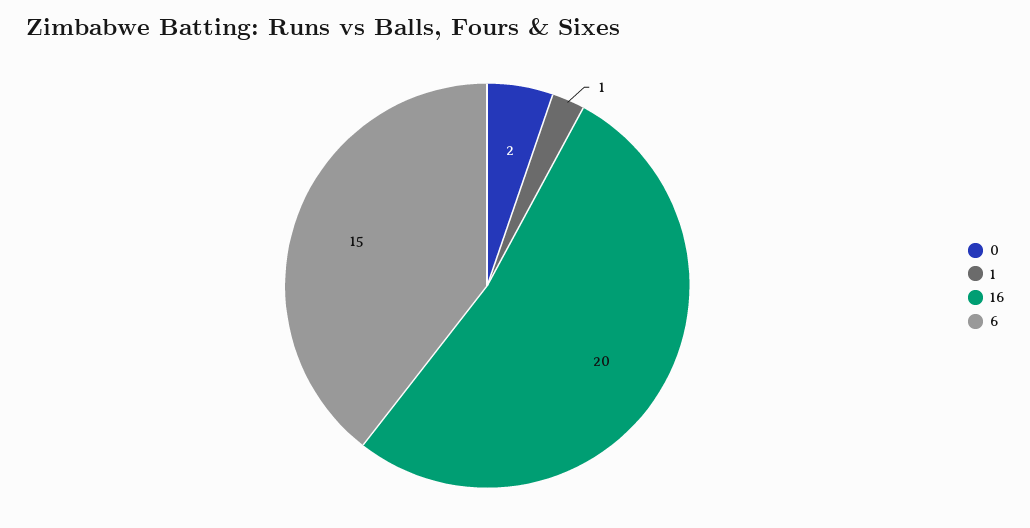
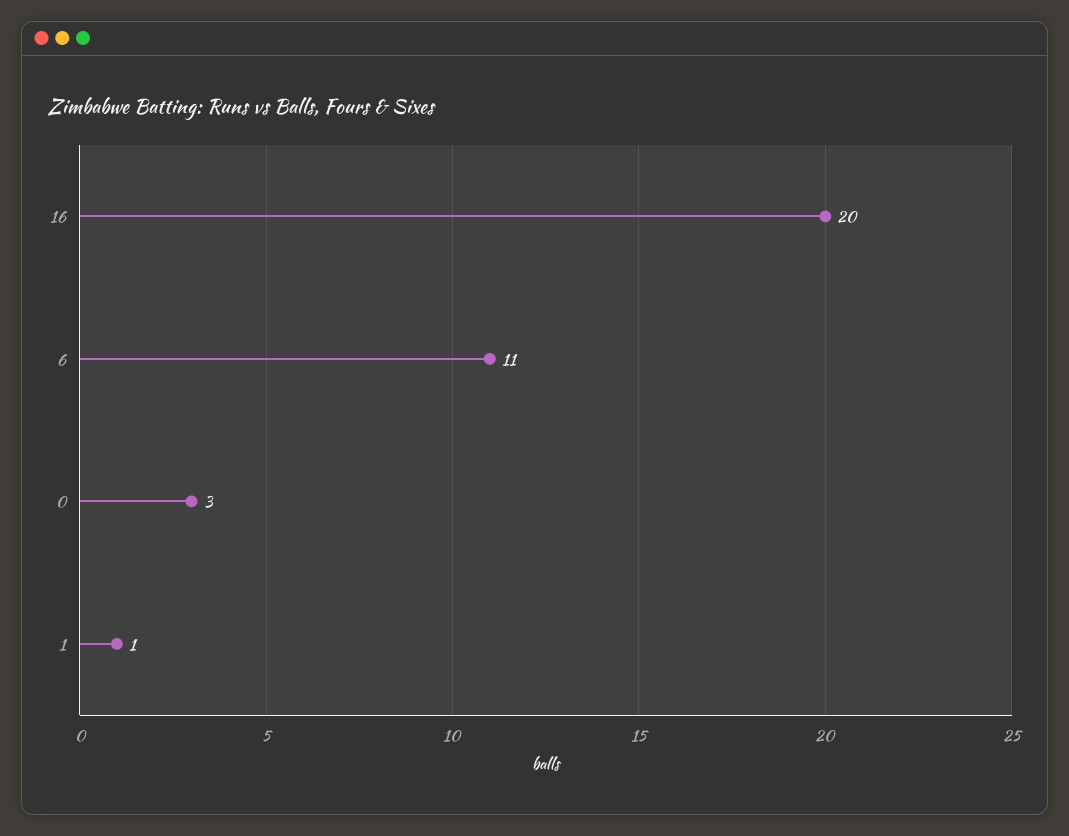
0: 2 -> 3
6: 15 -> 11

